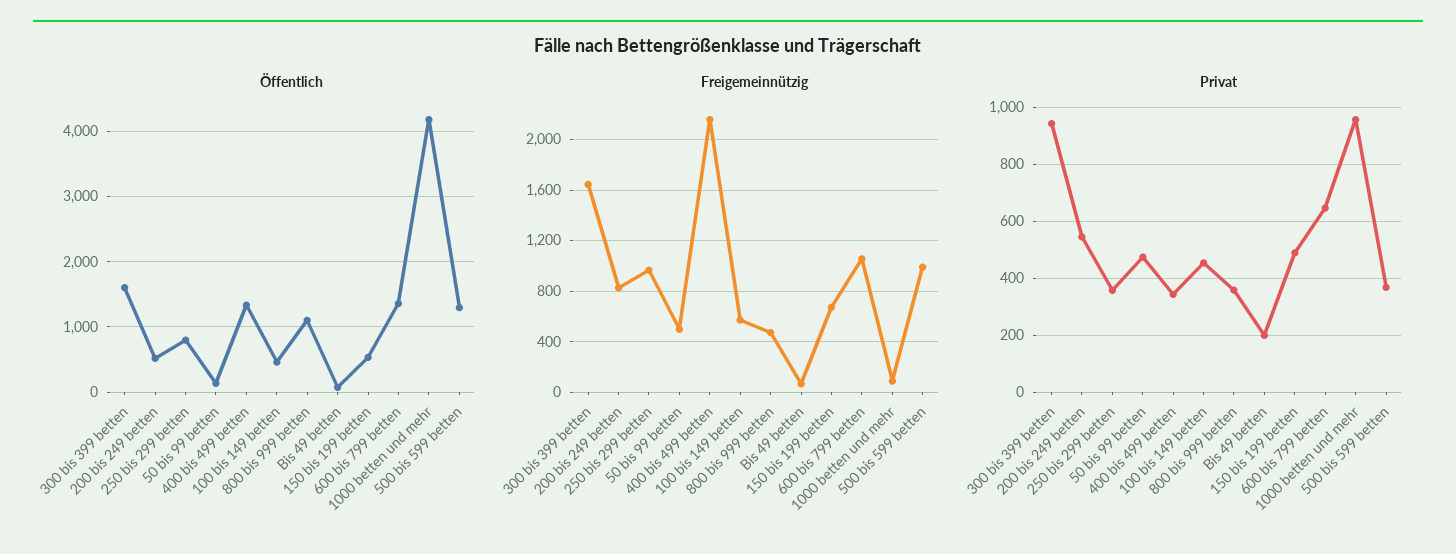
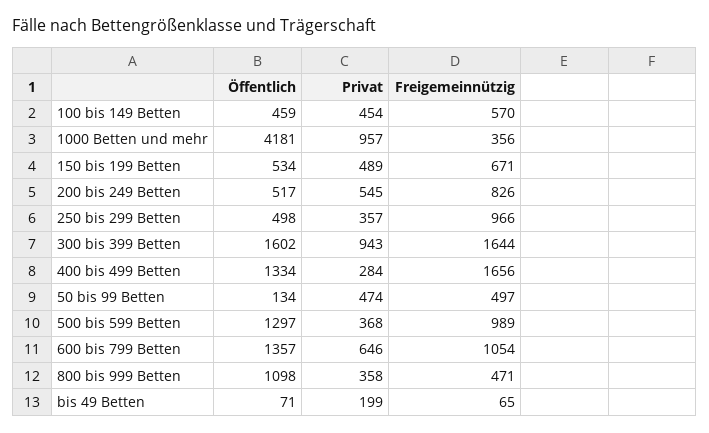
Öffentlich, 250 bis 299 betten: 800 -> 498
Freigemeinnützig, 400 bis 499 betten: 2150 -> 1656
Freigemeinnützig, 1000 betten und mehr: 100 -> 356
Privat, 400 bis 499 betten: 350 -> 284

